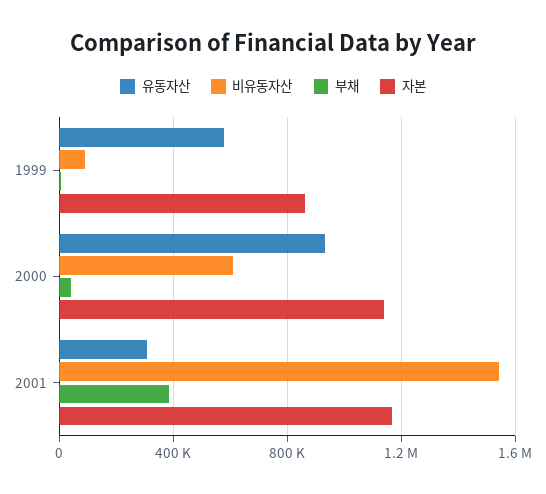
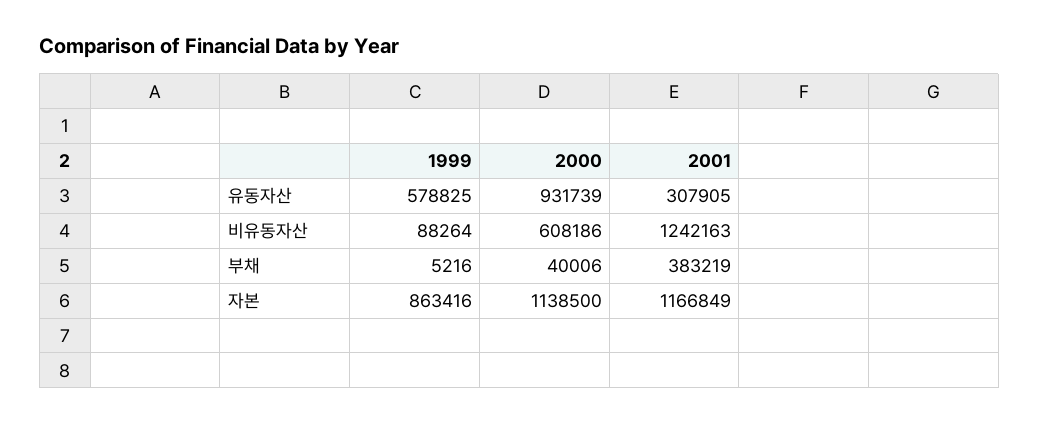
비유동자산, 2001: 1550000 -> 1242163

